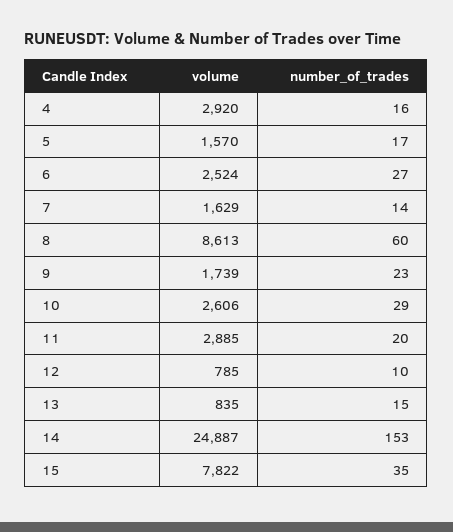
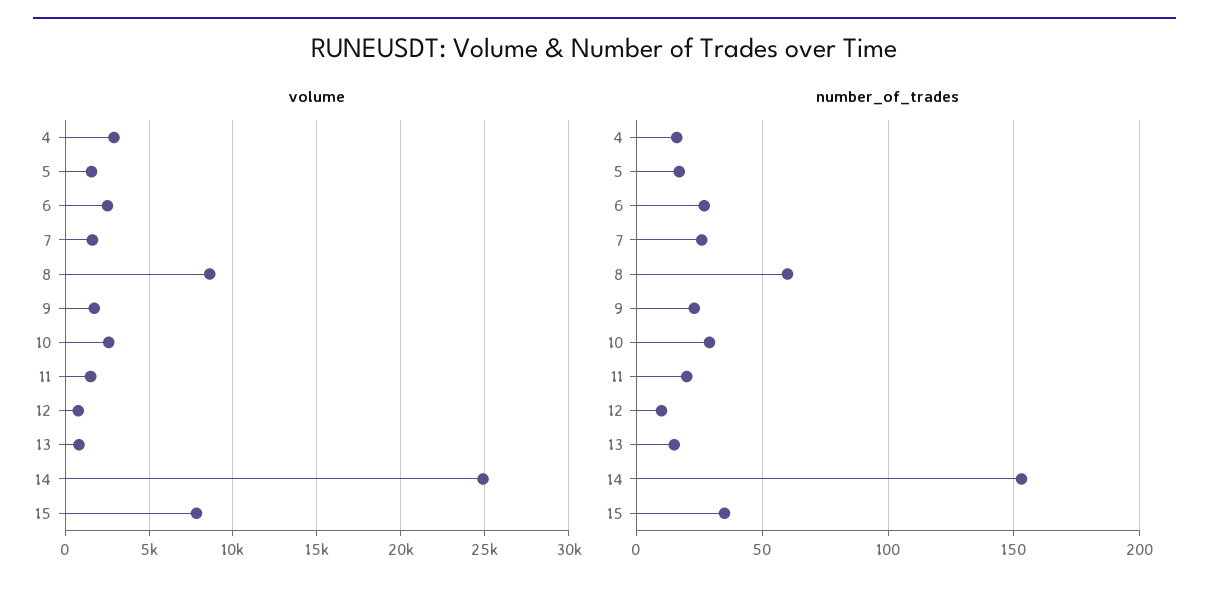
number_of_trades, 7: 14 -> 25
volume, 11: 2885 -> 1500

